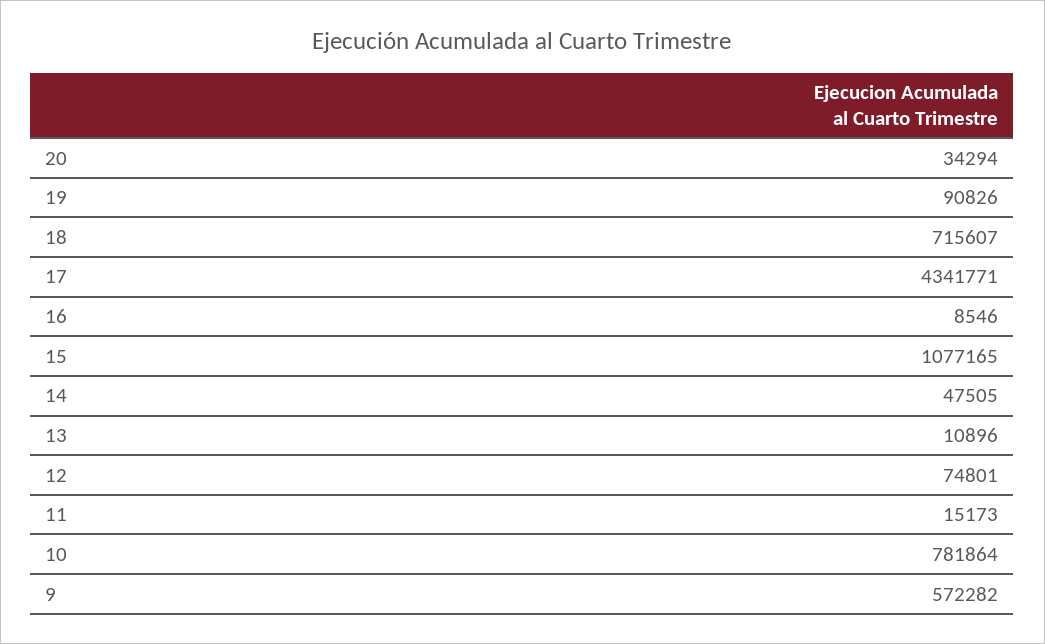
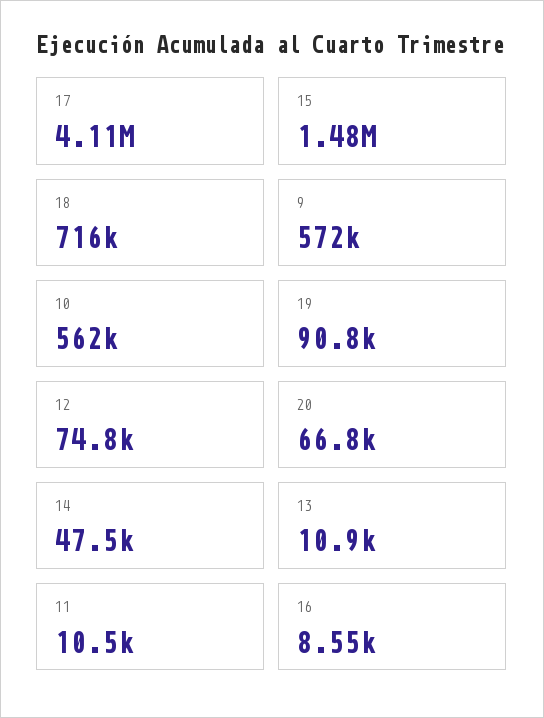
20: 34294 -> 66800
17: 4341771 -> 4110000
15: 1077165 -> 1480000
11: 15173 -> 10500
10: 781864 -> 562000

